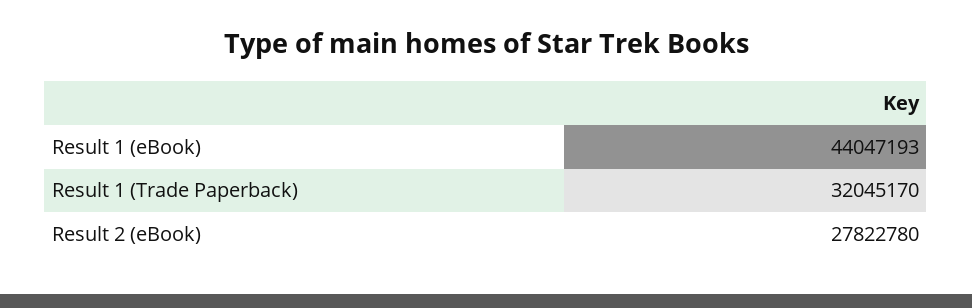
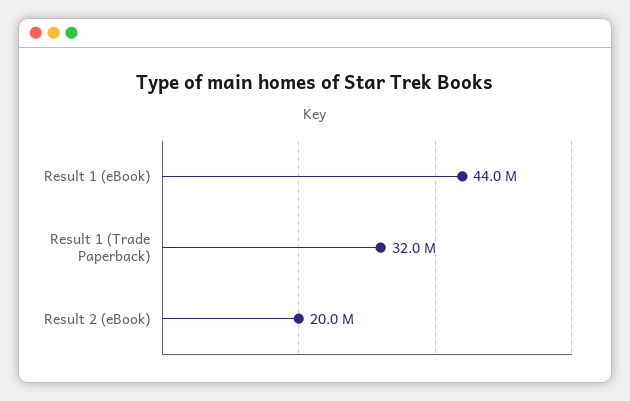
Result 2 (eBook): 27822780 -> 20000000

